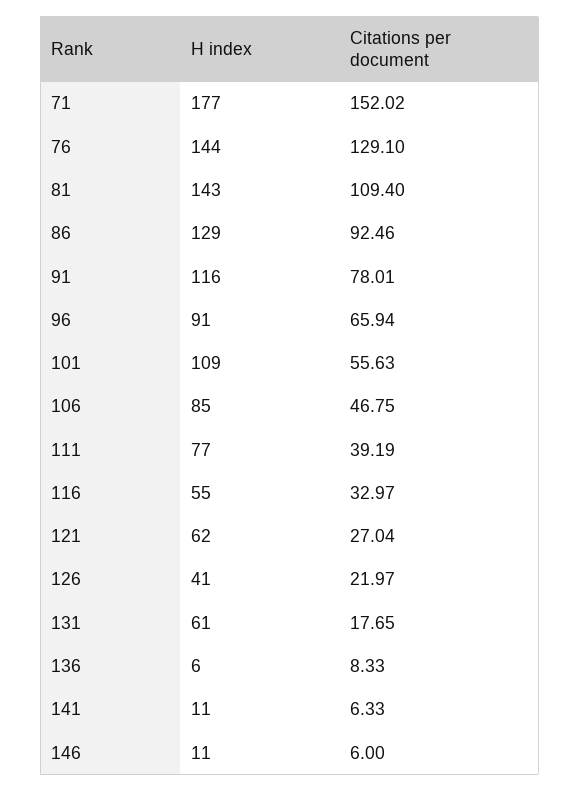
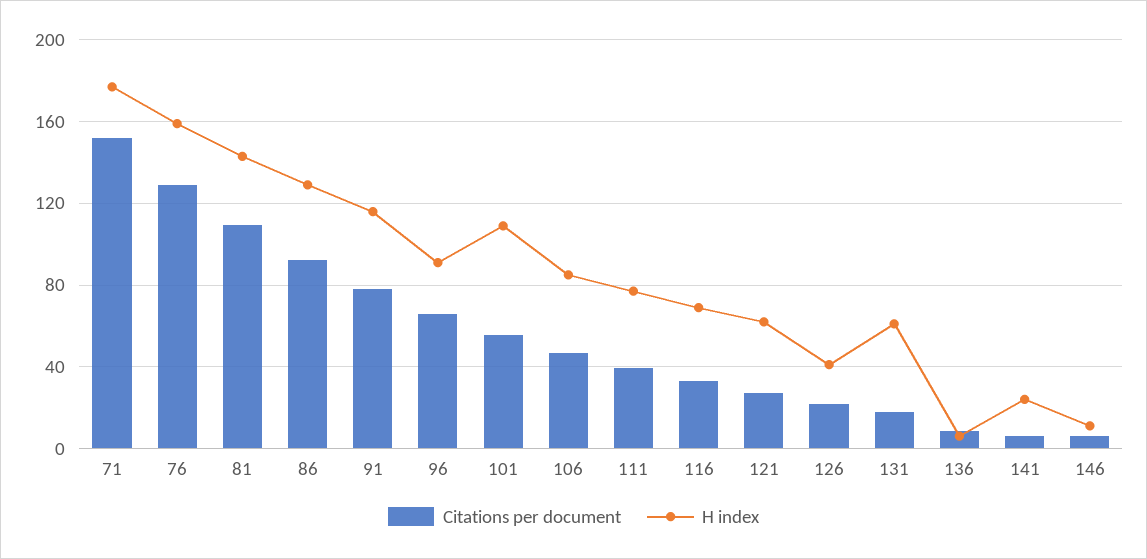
H index, 76: 144 -> 160
H index, 116: 55 -> 70
H index, 141: 11 -> 25

